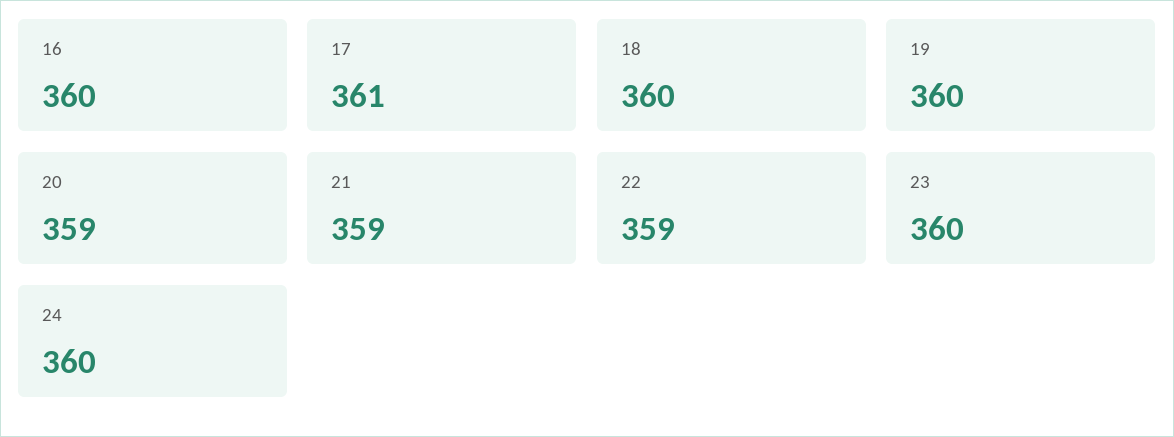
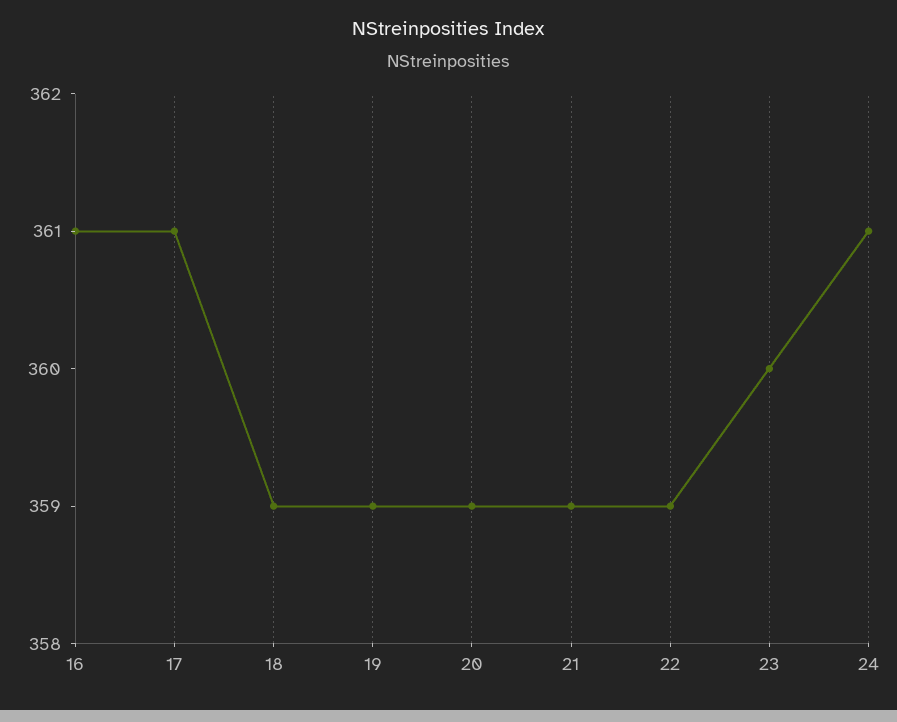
16: 360 -> 361
18: 360 -> 359
19: 360 -> 359
24: 360 -> 361

